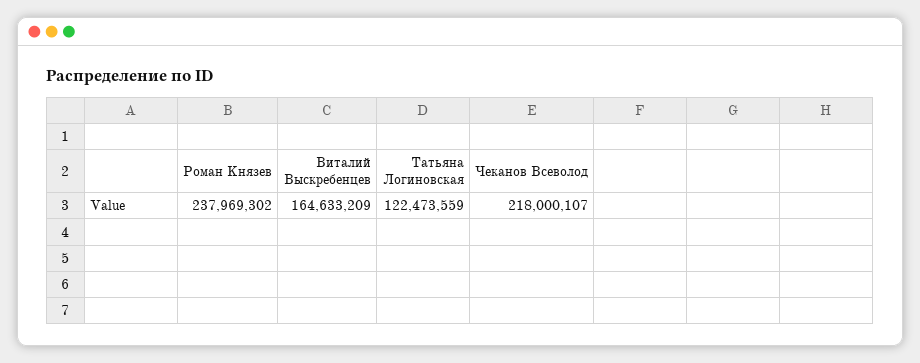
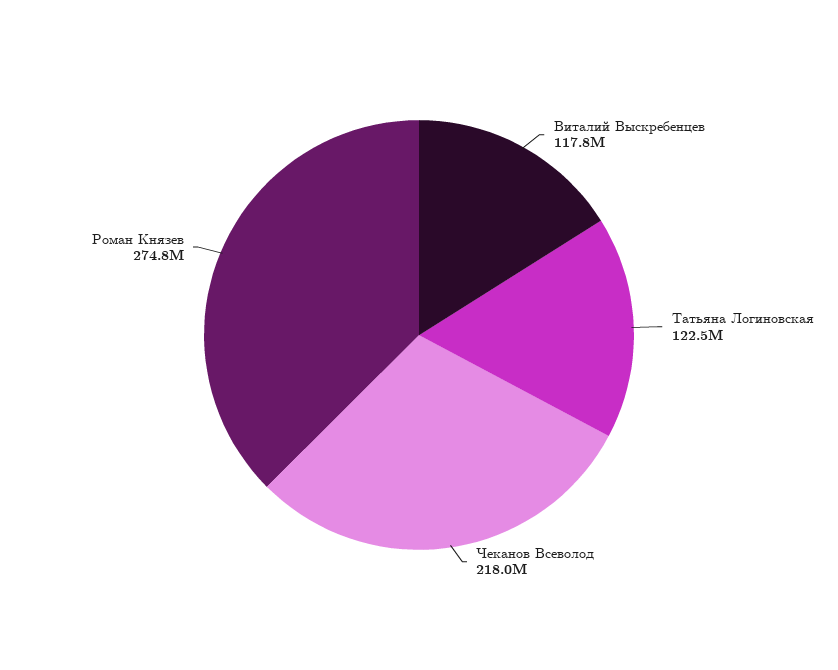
Ρоман Κнязев: 237969302 -> 274800000
Виталий Выскребенцев: 164633209 -> 117800000

